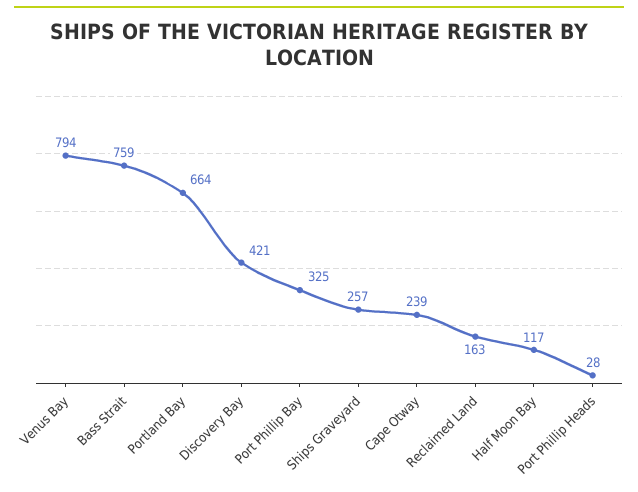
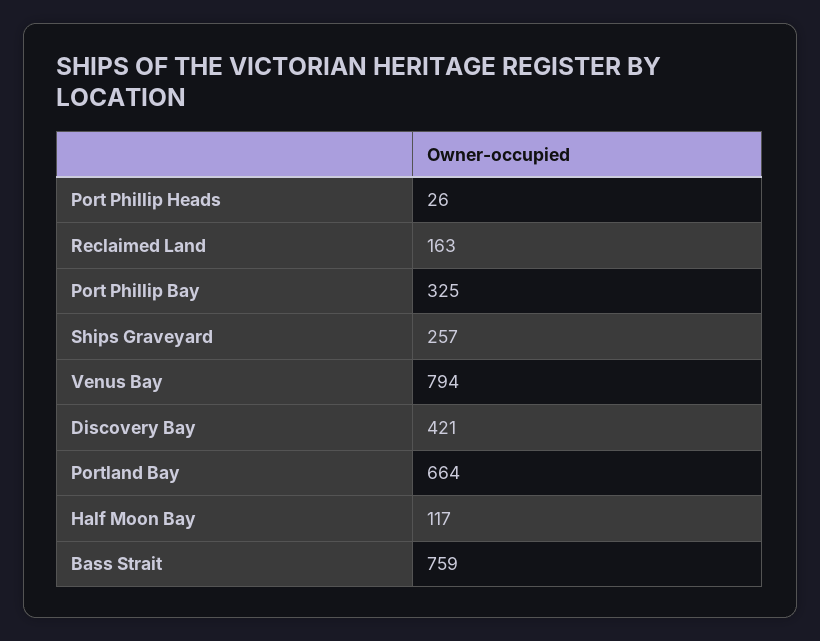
Cape Otway: 239 -> none
Port Phillip Heads: 28 -> 26

